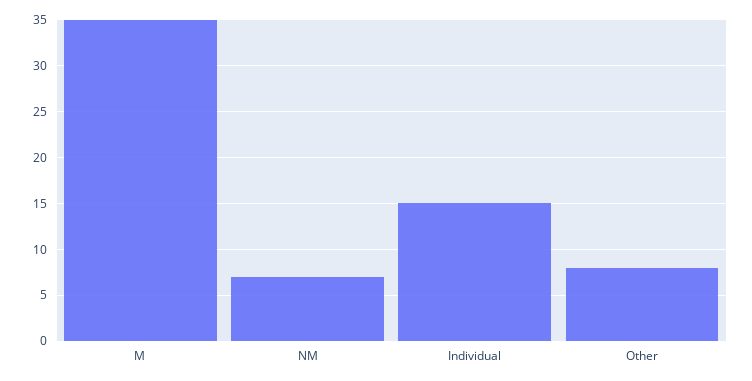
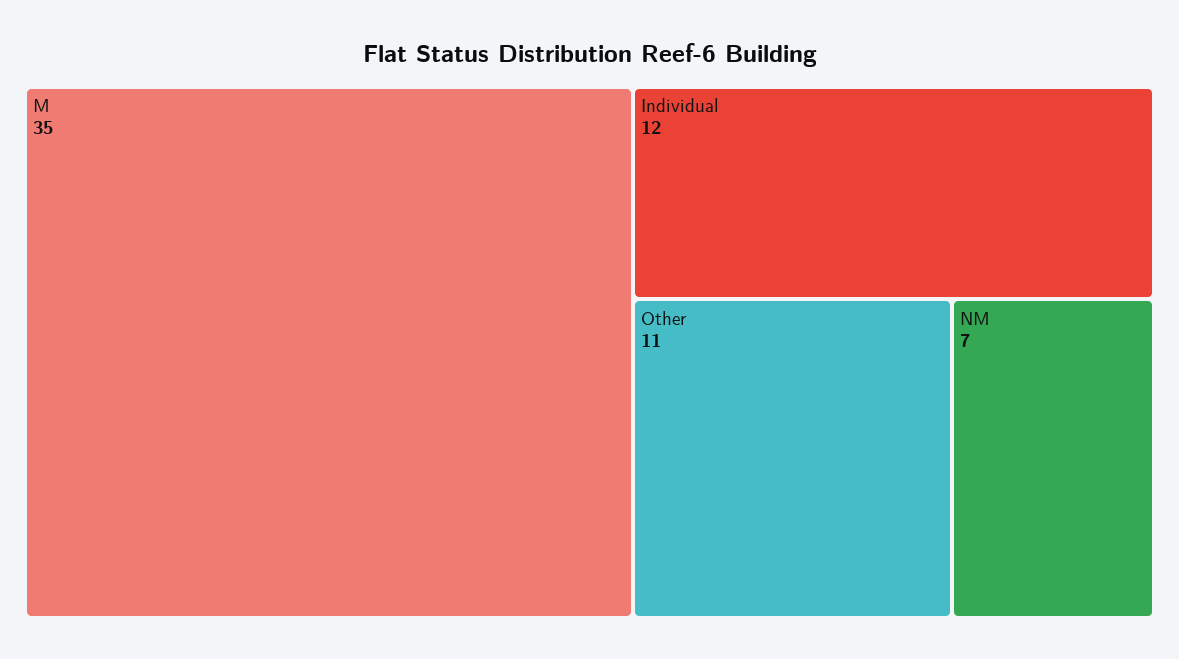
Individual: 15 -> 12
Other: 8 -> 11

